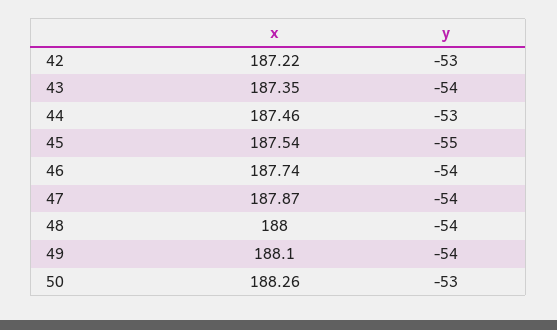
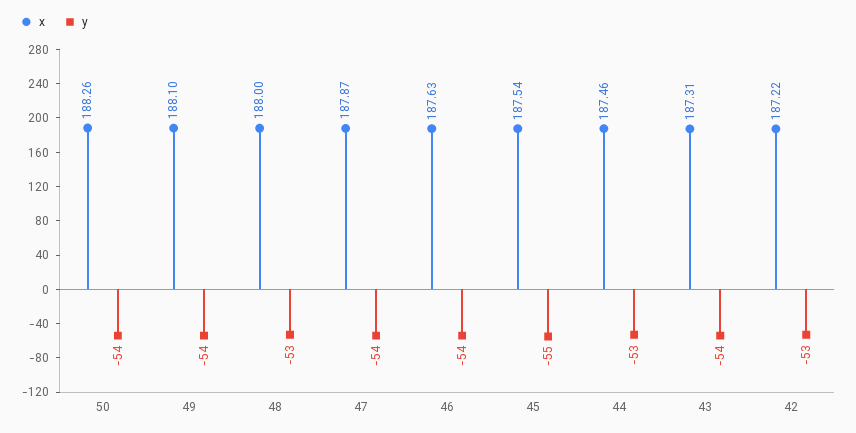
x, 43: 187.35 -> 187.31
x, 46: 187.74 -> 187.63
y, 48: -54 -> -53
y, 50: -53 -> -54

